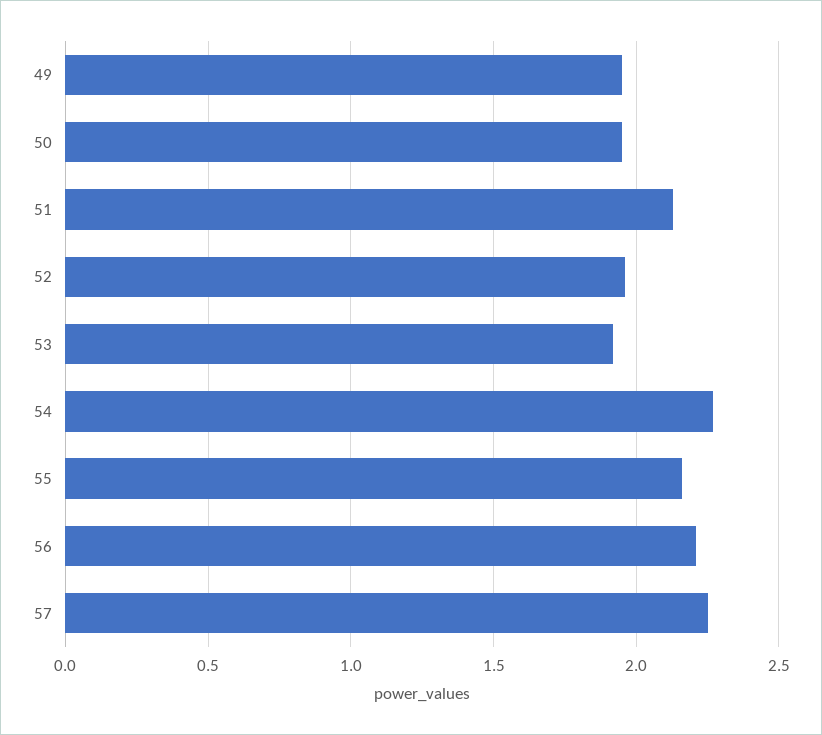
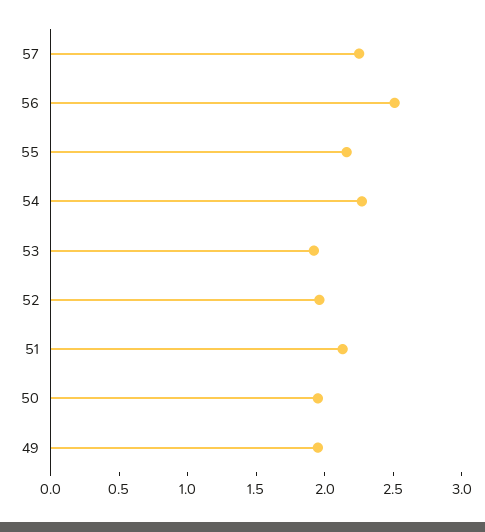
56: 2.2 -> 2.5

